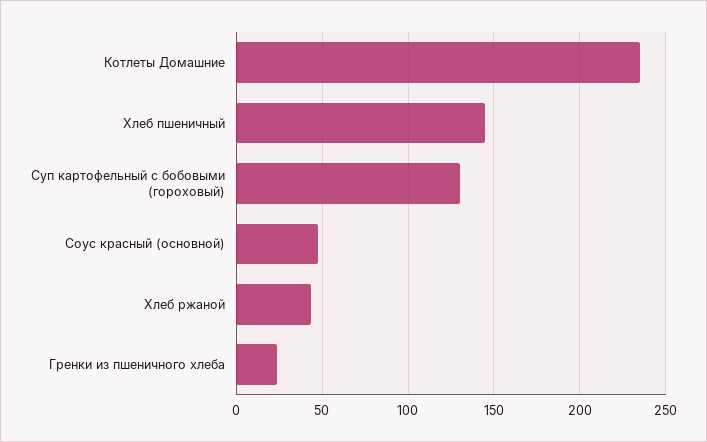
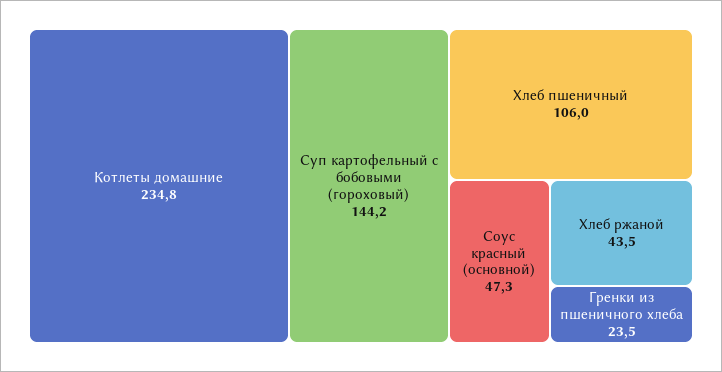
Хлеб пшеничный: 145 -> 106
Суп картофельный с бобовыми (гороховый): 130 -> 144.2

